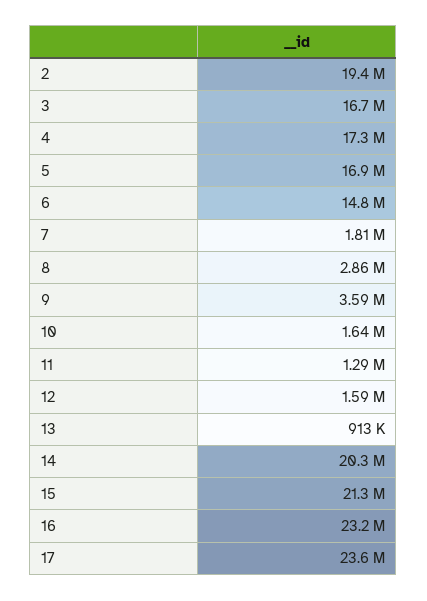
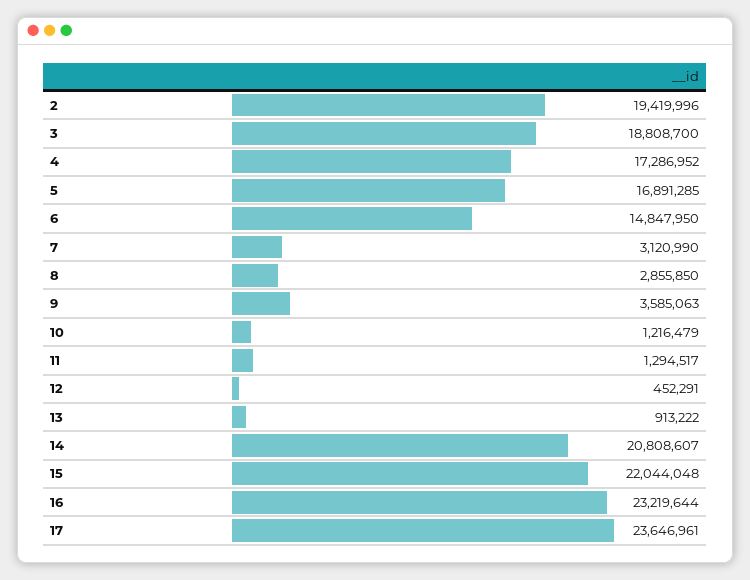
3: 16700000 -> 18808700
7: 1810000 -> 3120990
10: 1640000 -> 1216479
12: 1590000 -> 452291
14: 20300000 -> 20808607
15: 21300000 -> 22044048

